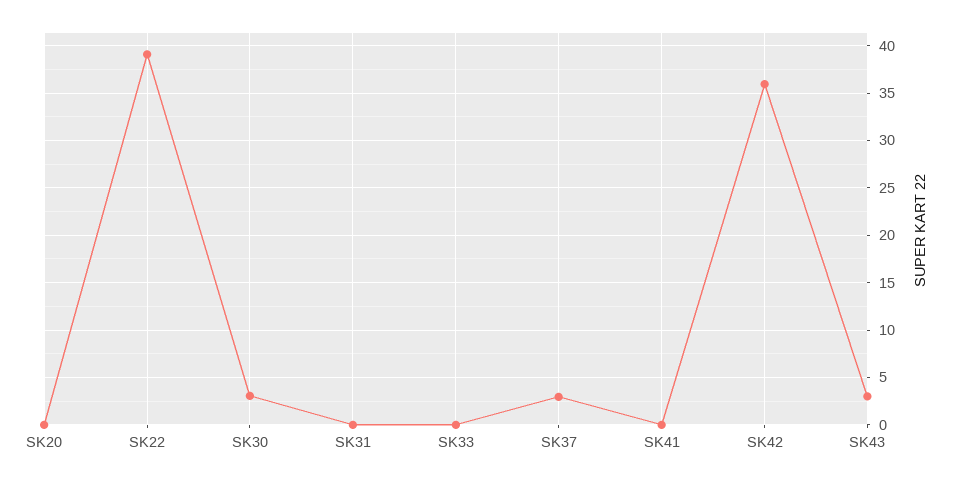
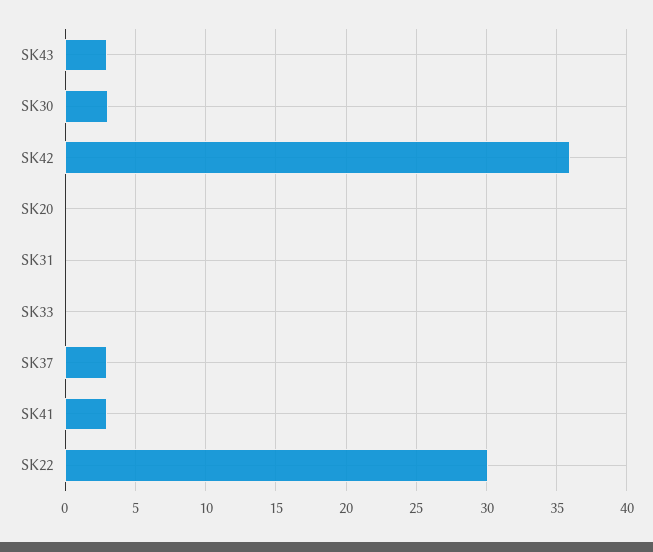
SK22: 39 -> 30
SK41: 0 -> 3

